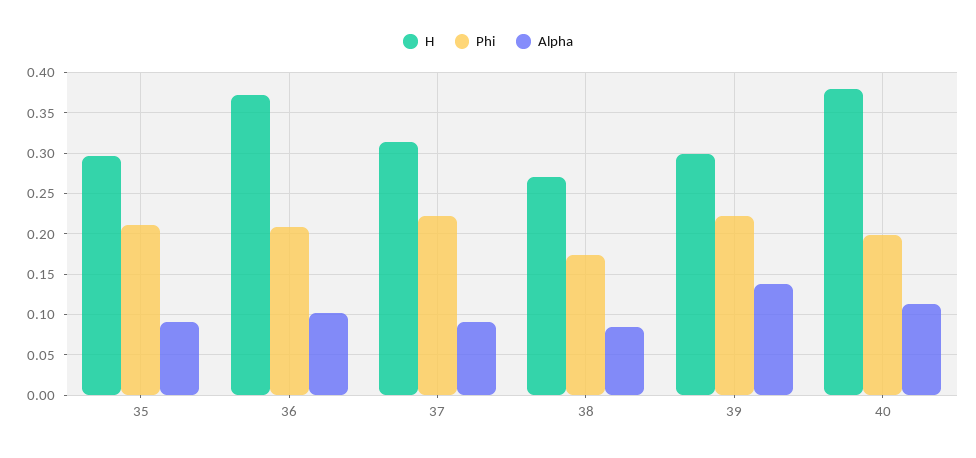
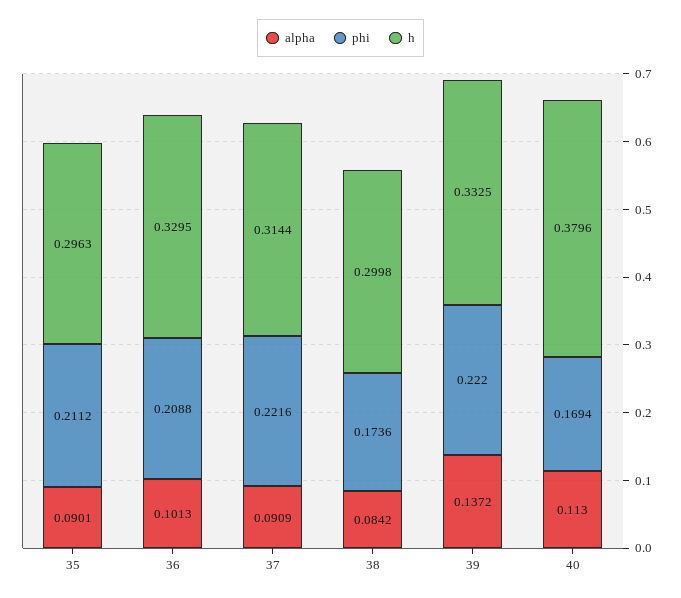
H, 36: 0.37 -> 0.3295
H, 38: 0.27 -> 0.2998
H, 39: 0.3 -> 0.3325
Phi, 40: 0.2 -> 0.1694

